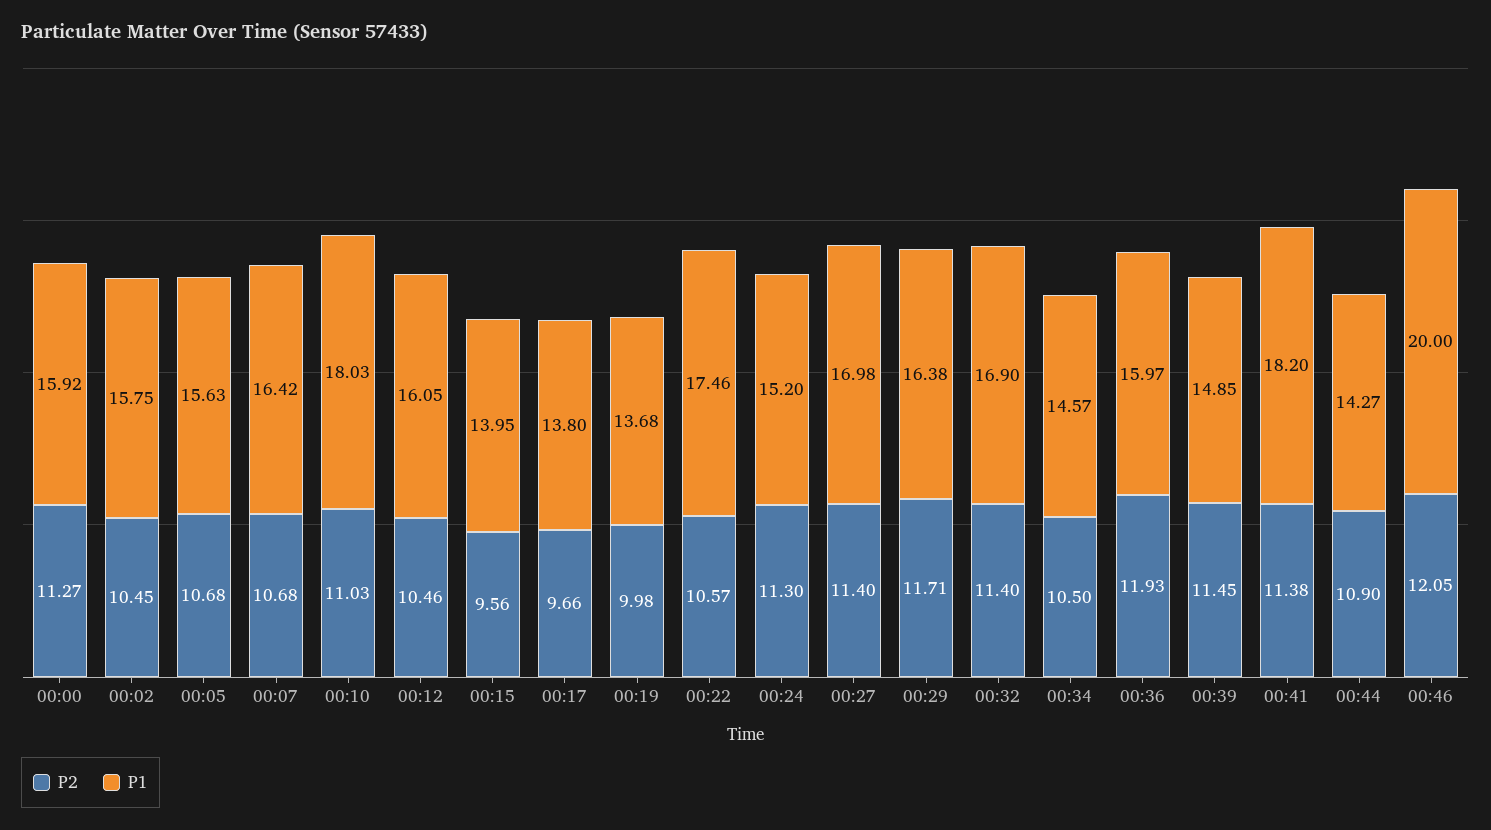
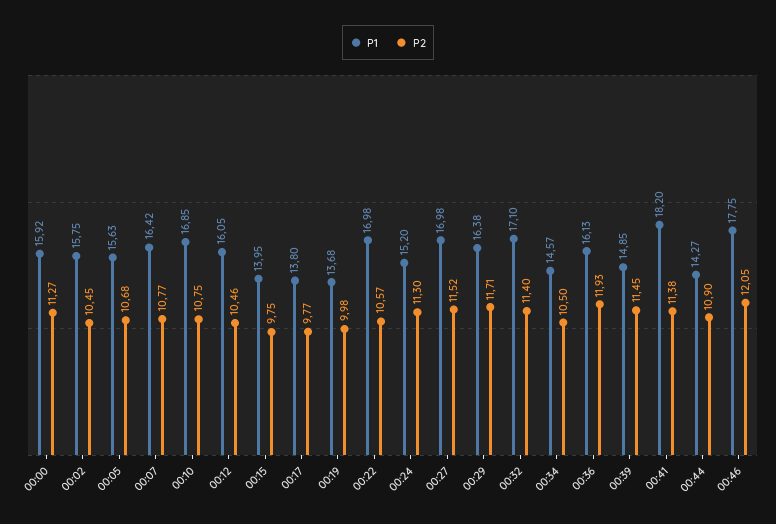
P2, 00:07: 10.68 -> 10.77
P2, 00:10: 11.03 -> 10.75
P1, 00:10: 18.03 -> 16.85
P2, 00:15: 9.56 -> 9.75
P2, 00:17: 9.66 -> 9.77
P1, 00:22: 17.46 -> 16.98
P2, 00:27: 11.4 -> 11.52
P1, 00:32: 16.9 -> 17.1
P1, 00:36: 15.97 -> 16.13
P1, 00:46: 20 -> 17.75

